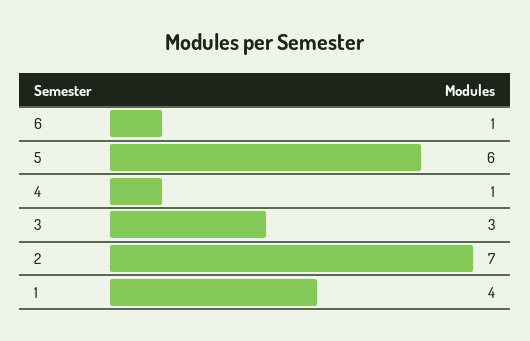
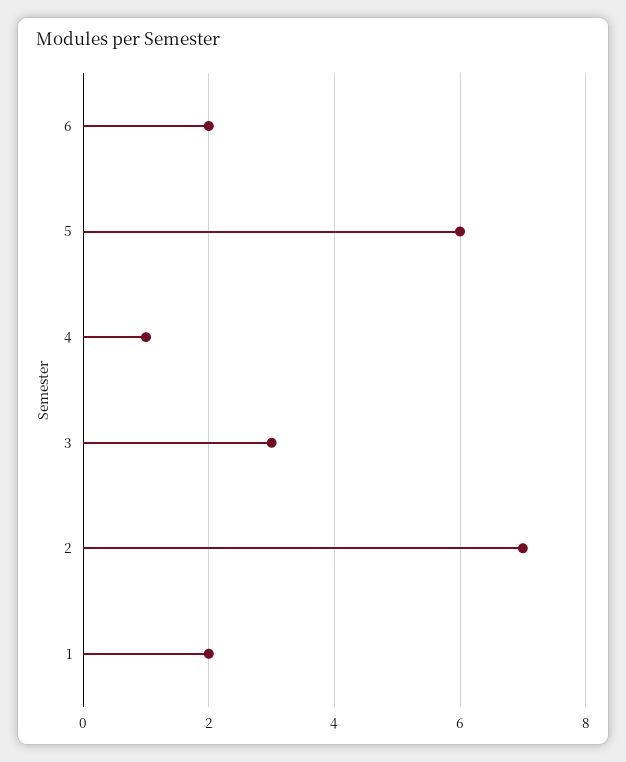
6: 1 -> 2
1: 4 -> 2

